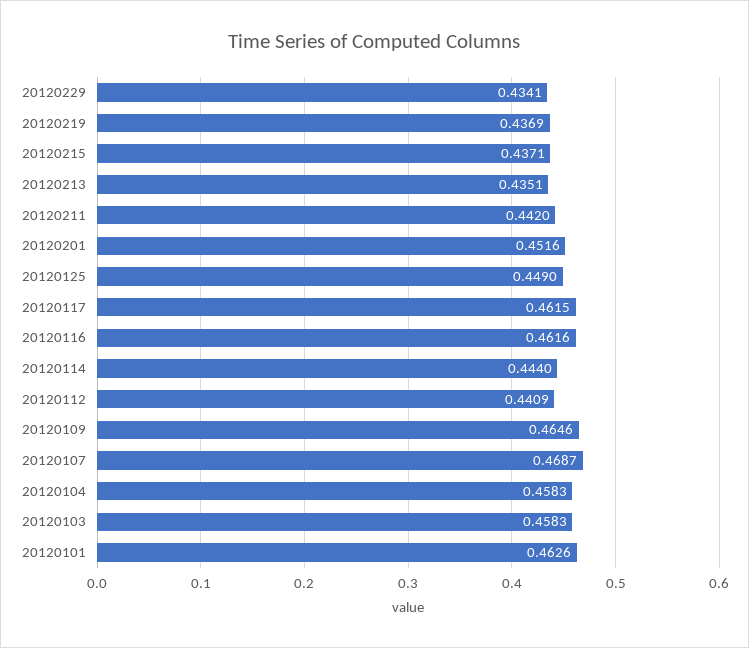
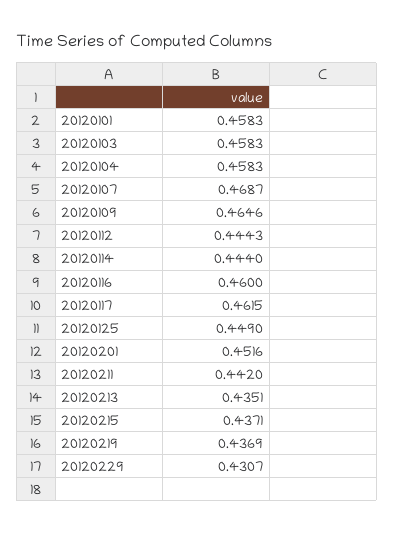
20120229: 0.4341 -> 0.4307
20120116: 0.4616 -> 0.46
20120112: 0.4409 -> 0.4443
20120101: 0.4626 -> 0.4583

